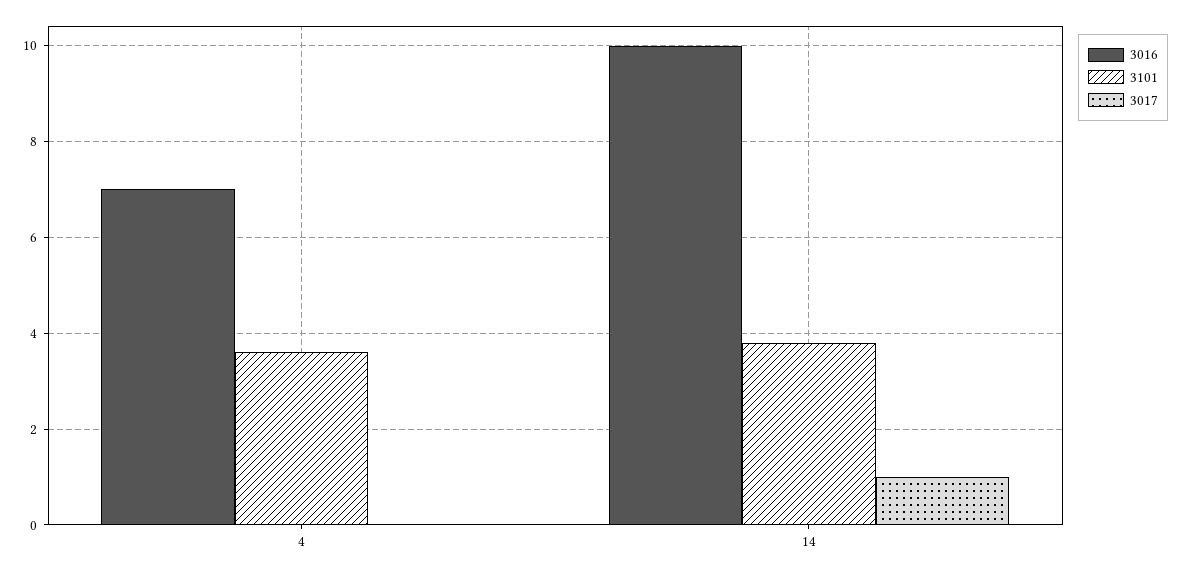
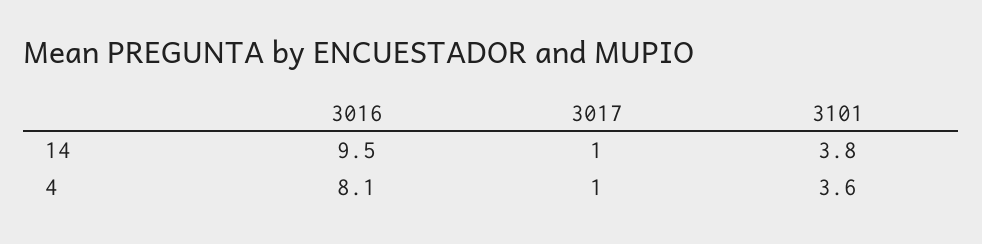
3016, 4: 7 -> 8.1
3017, 4: 0 -> 1
3016, 14: 10 -> 9.5

